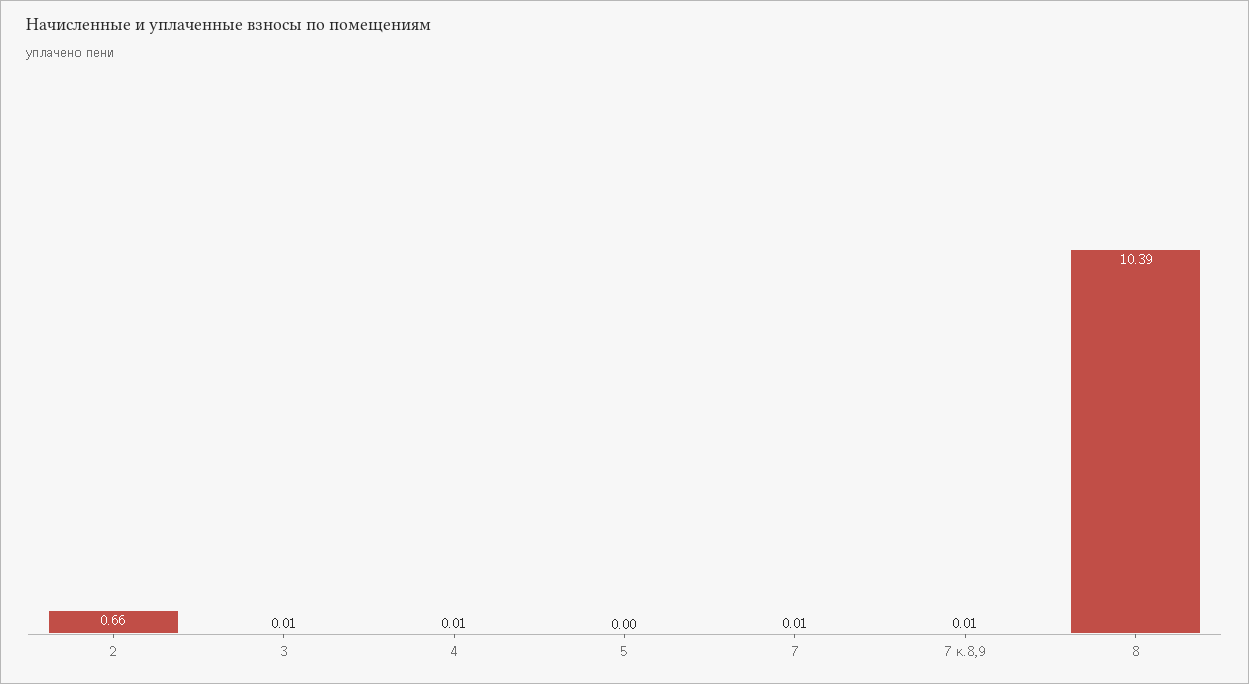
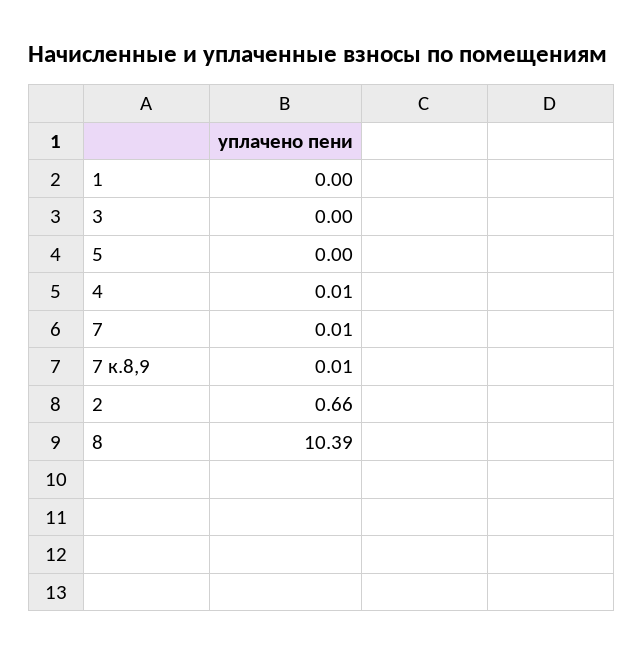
3: 0.01 -> 0
1: none -> 0

